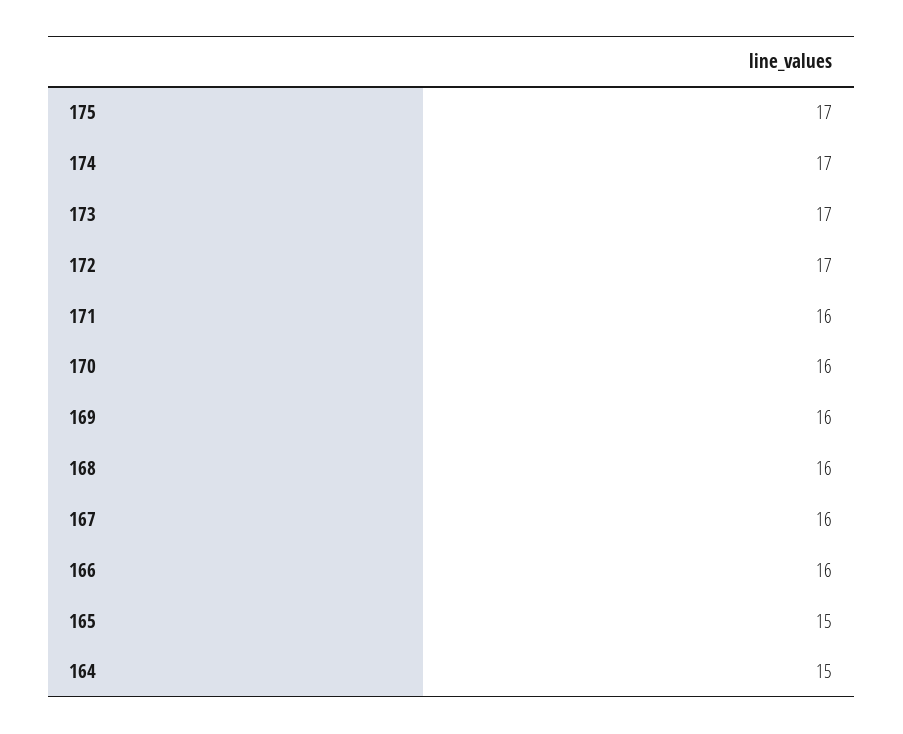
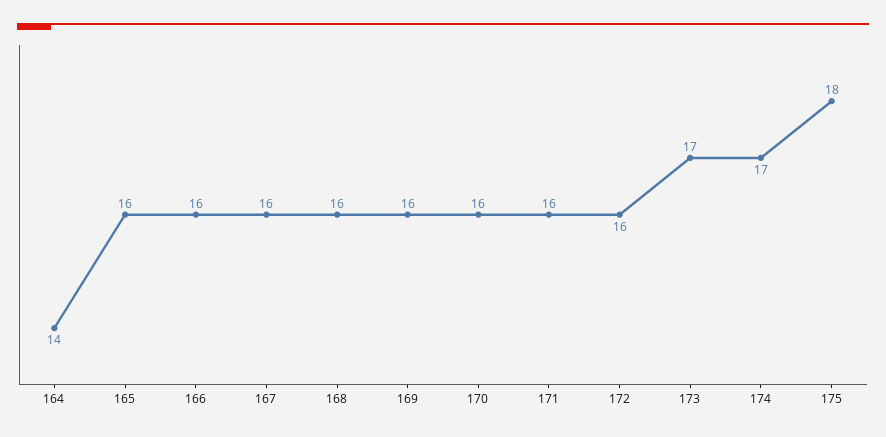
175: 17 -> 18
172: 17 -> 16
165: 15 -> 16
164: 15 -> 14

